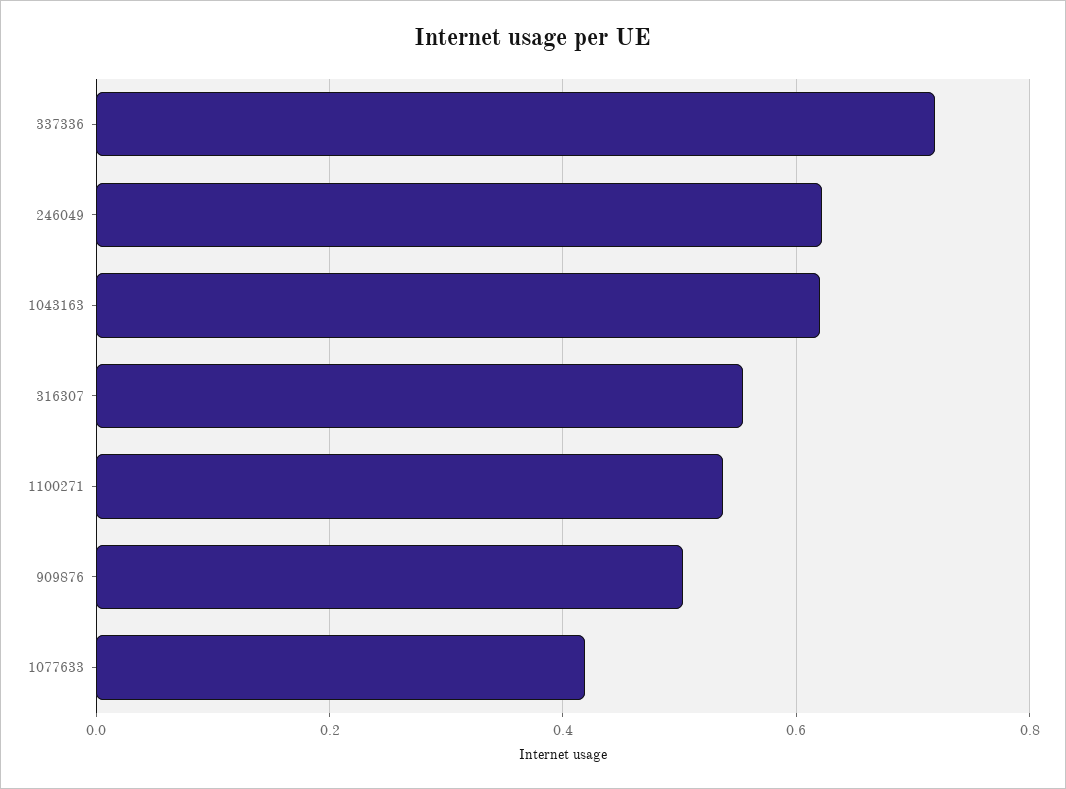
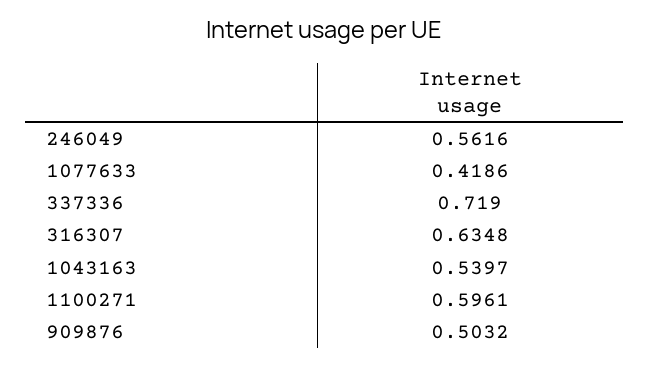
246049: 0.62 -> 0.5616
1043163: 0.62 -> 0.5397
316307: 0.56 -> 0.6348
1100271: 0.54 -> 0.5961

